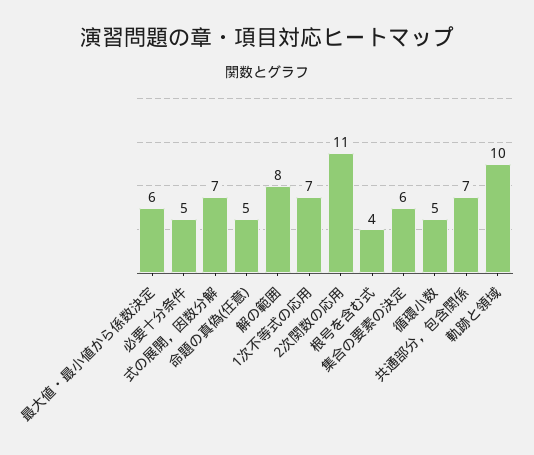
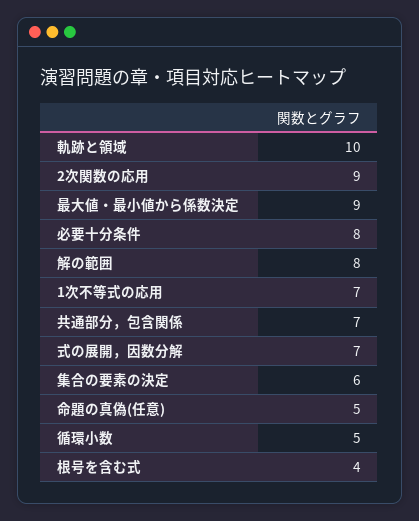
最大値・最小値から係数決定: 6 -> 9
必要十分条件: 5 -> 8
2次関数の応用: 11 -> 9

